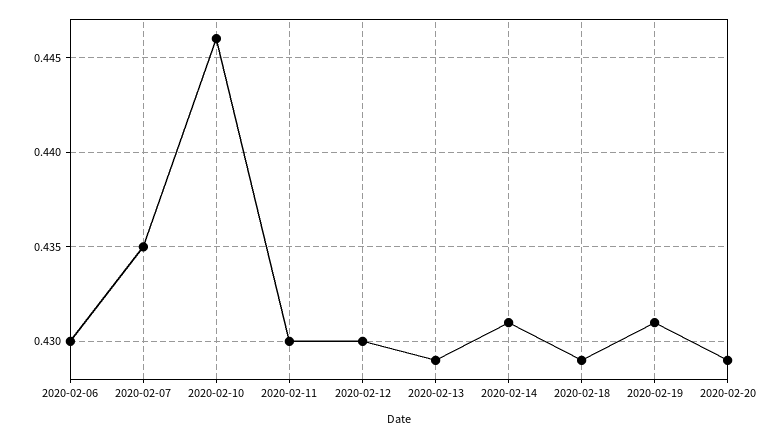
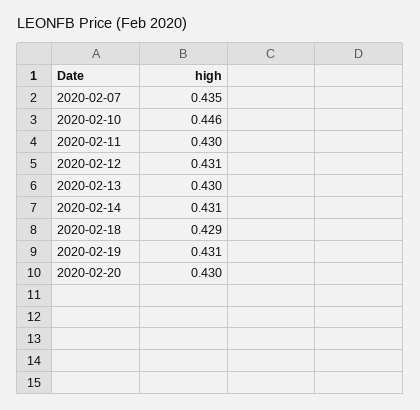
2020-02-06: 0.43 -> none
2020-02-12: 0.43 -> 0.431
2020-02-13: 0.429 -> 0.43
2020-02-20: 0.429 -> 0.43

